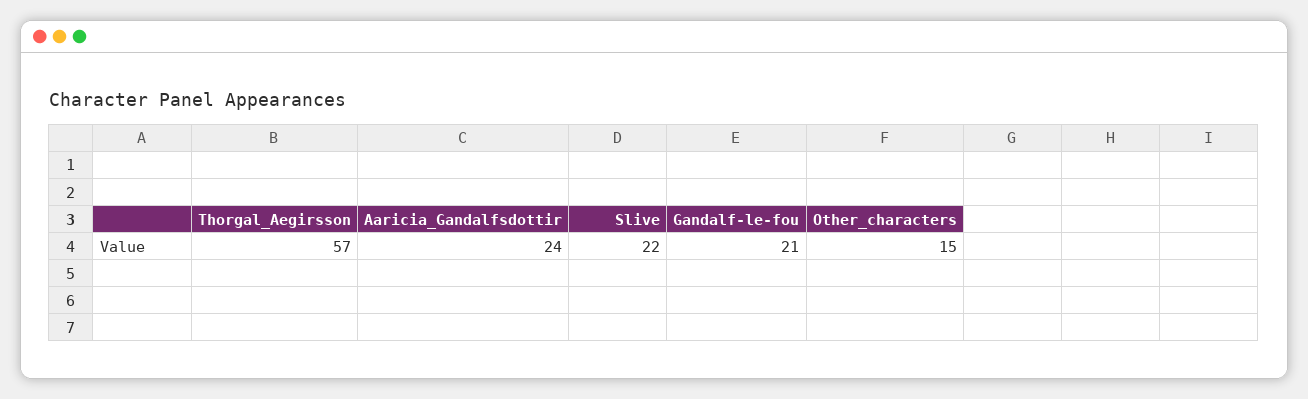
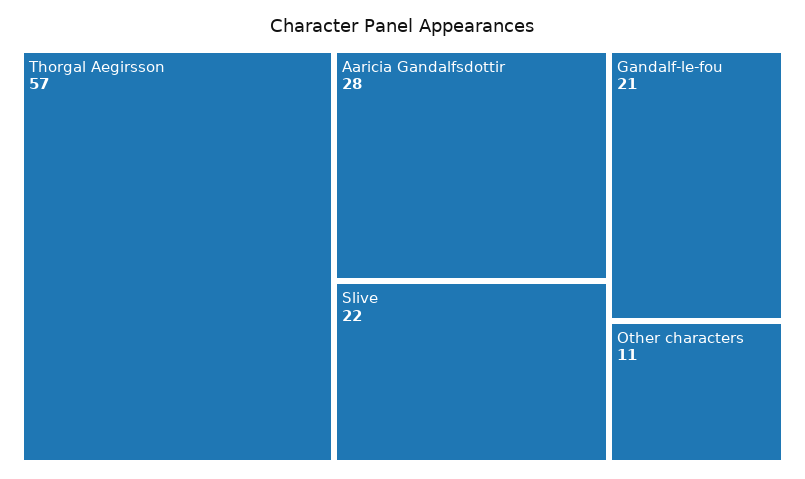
Aaricia_Gandalfsdottir: 24 -> 28
Other_characters: 15 -> 11

